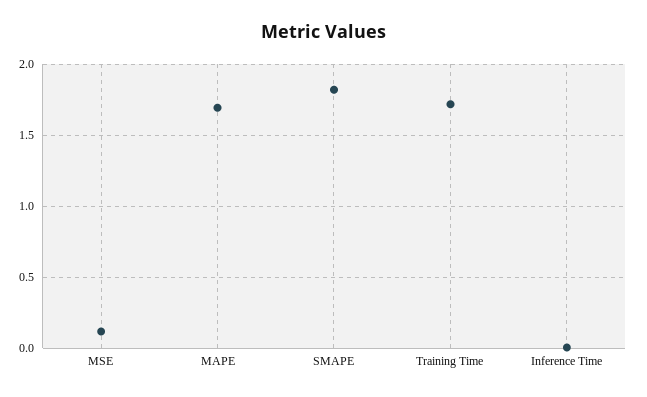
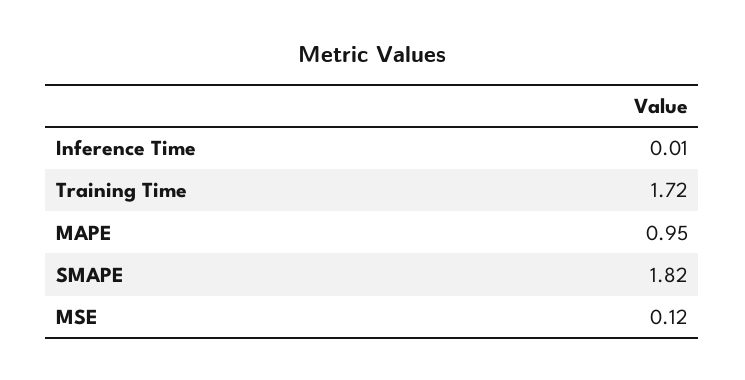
MAPE: 1.7 -> 0.95

